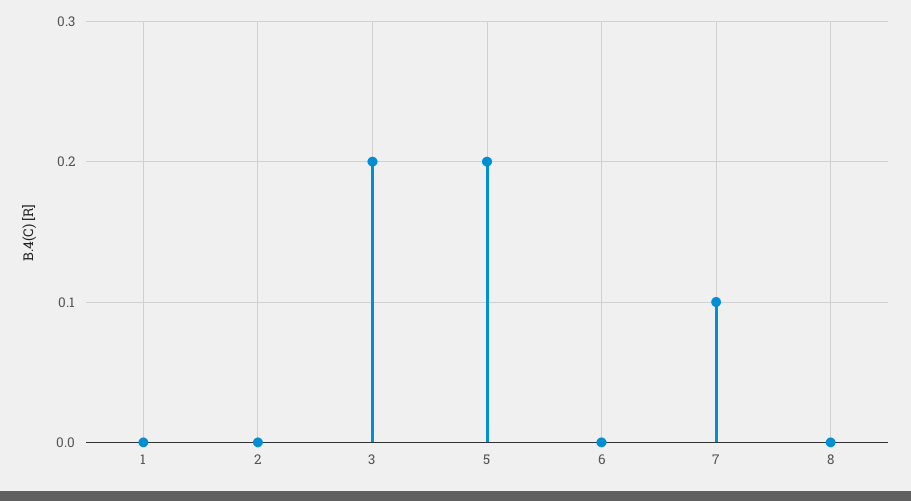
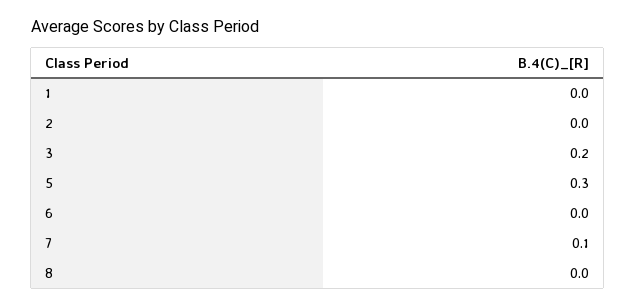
5: 0.2 -> 0.3

